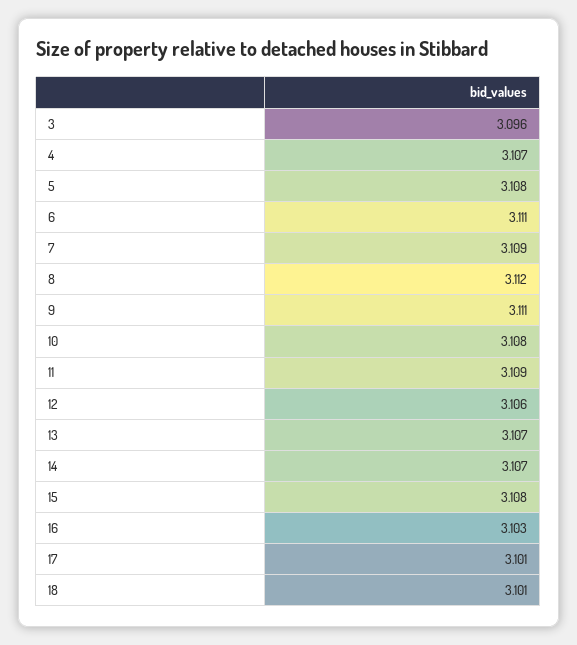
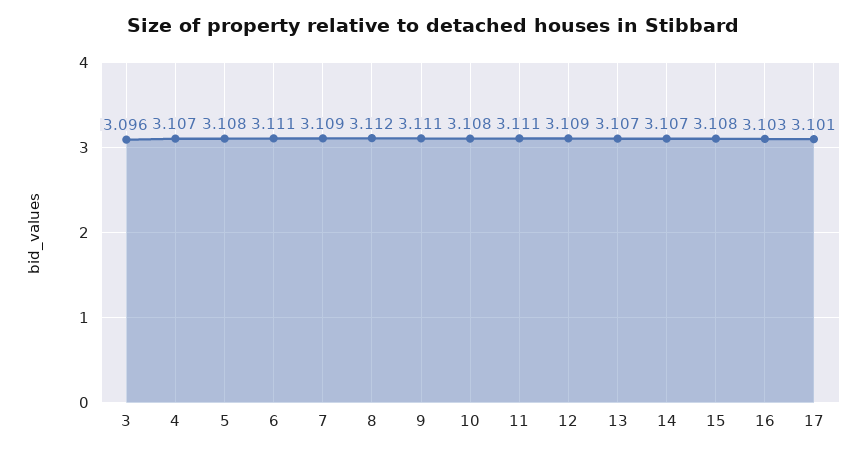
11: 3.109 -> 3.111
12: 3.106 -> 3.109
18: 3.101 -> none

